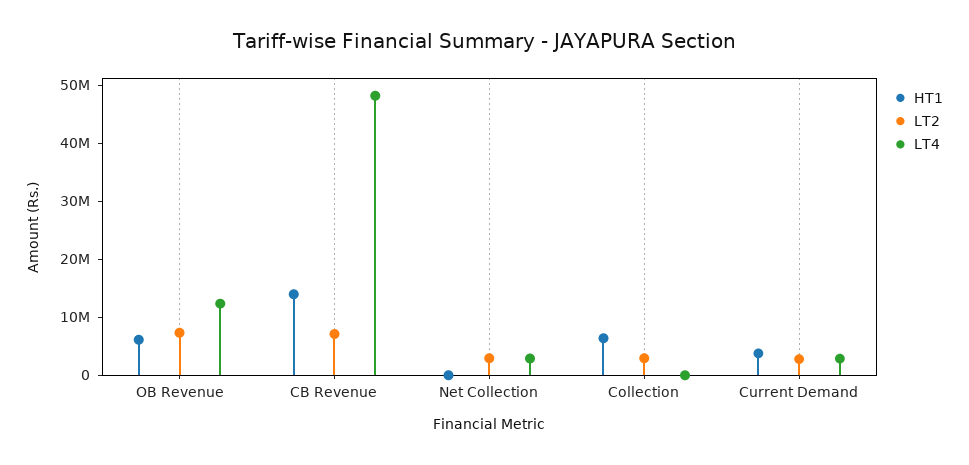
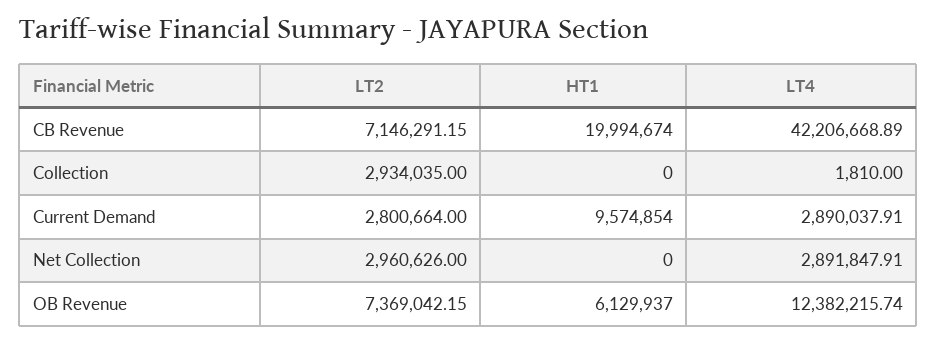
HT1, CB Revenue: 14000000 -> 19994674
LT4, CB Revenue: 48000000 -> 42206668.89
HT1, Collection: 6000000 -> 0
HT1, Current Demand: 4000000 -> 9574854

